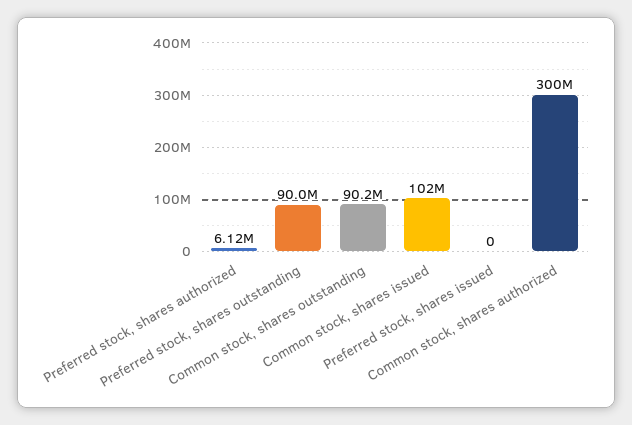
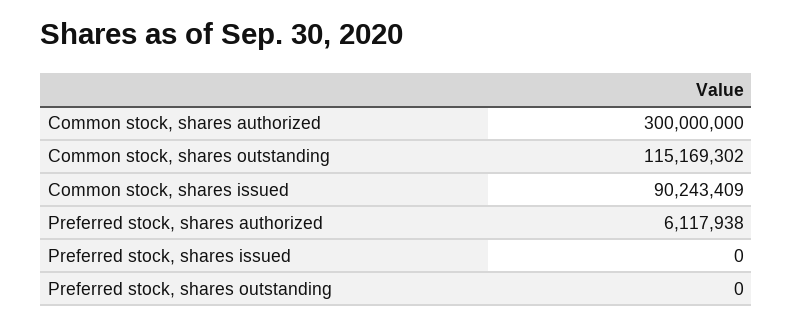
Preferred stock, shares outstanding: 90000000 -> 0
Common stock, shares outstanding: 90200000 -> 115169302
Common stock, shares issued: 102000000 -> 90243409

